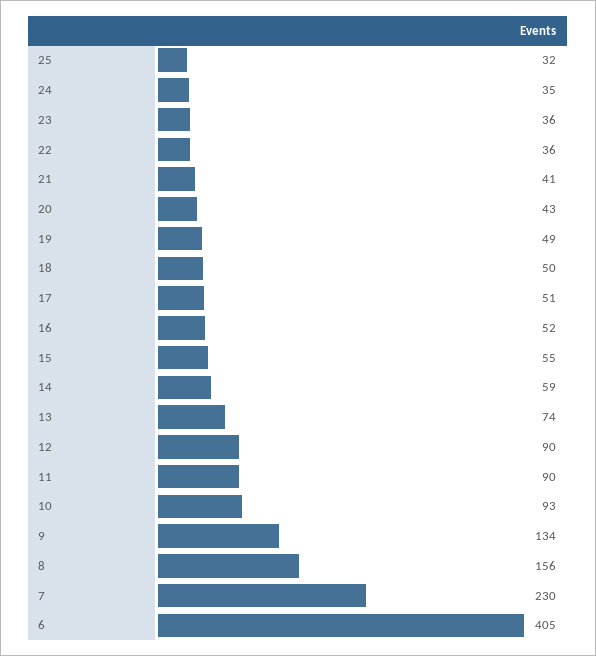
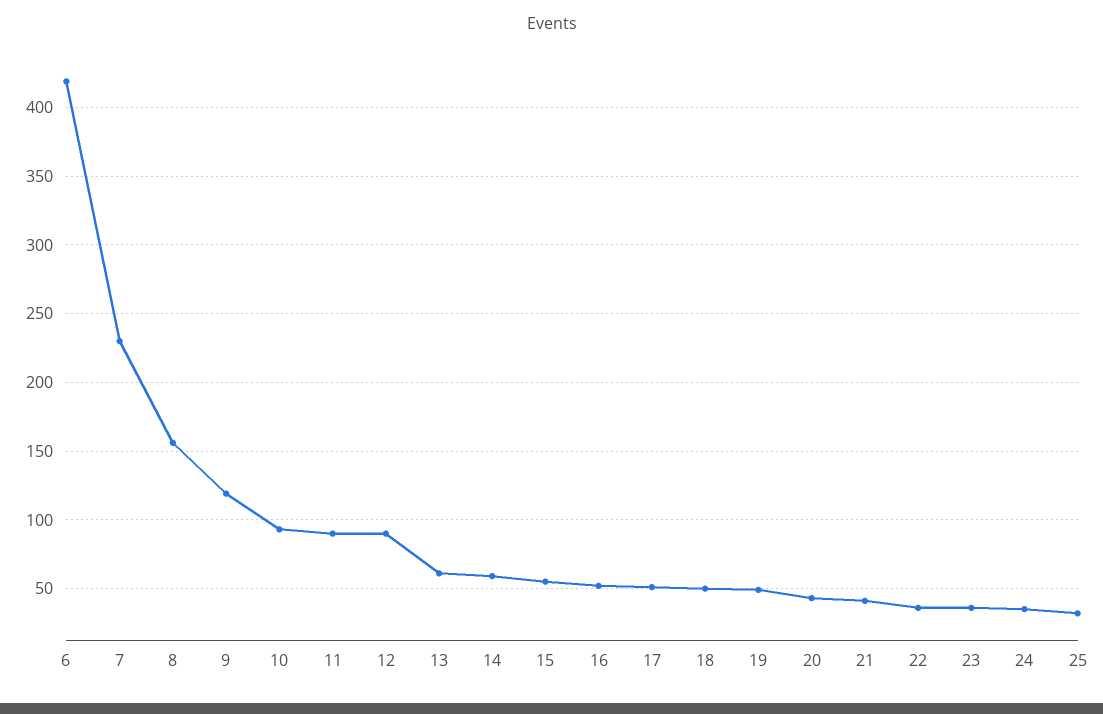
13: 74 -> 60
9: 134 -> 120
6: 405 -> 420

